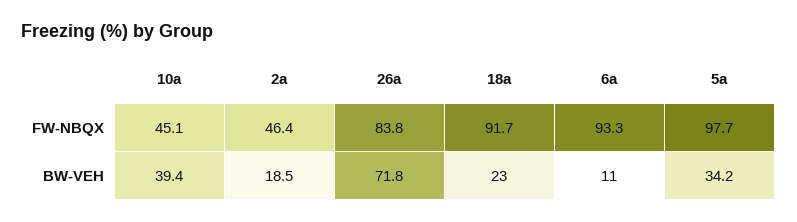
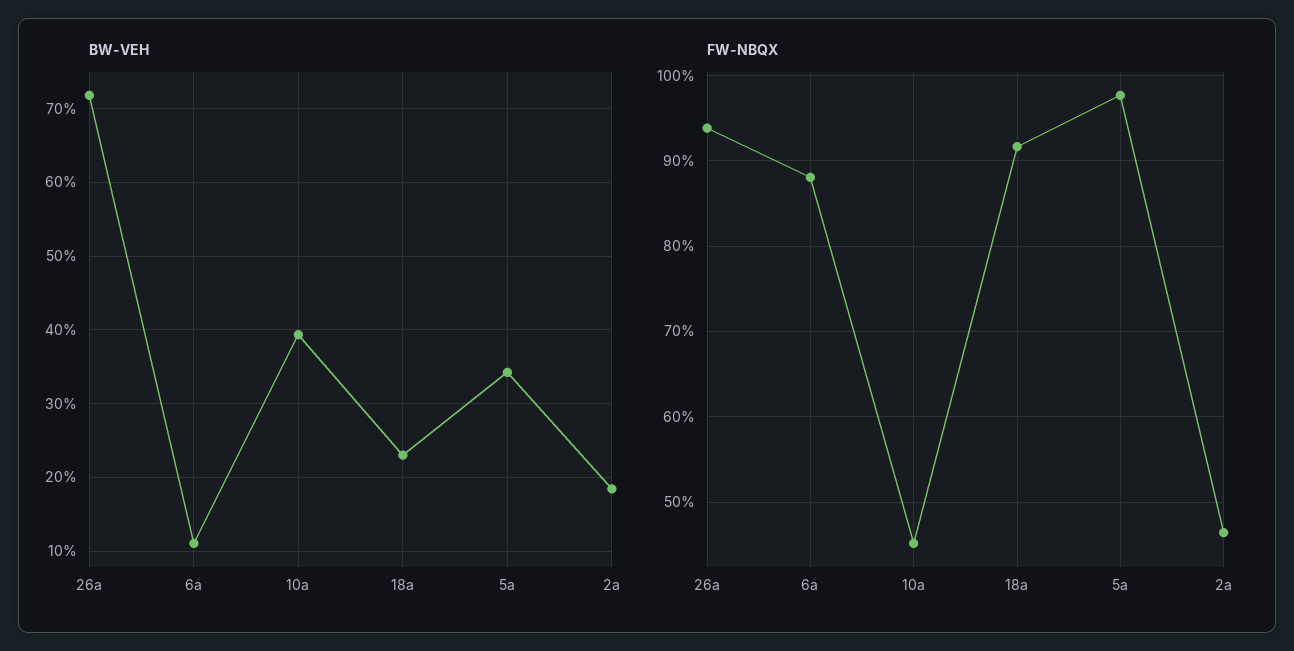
FW-NBQX, 26a: 83.8 -> 94
FW-NBQX, 6a: 93.3 -> 88

